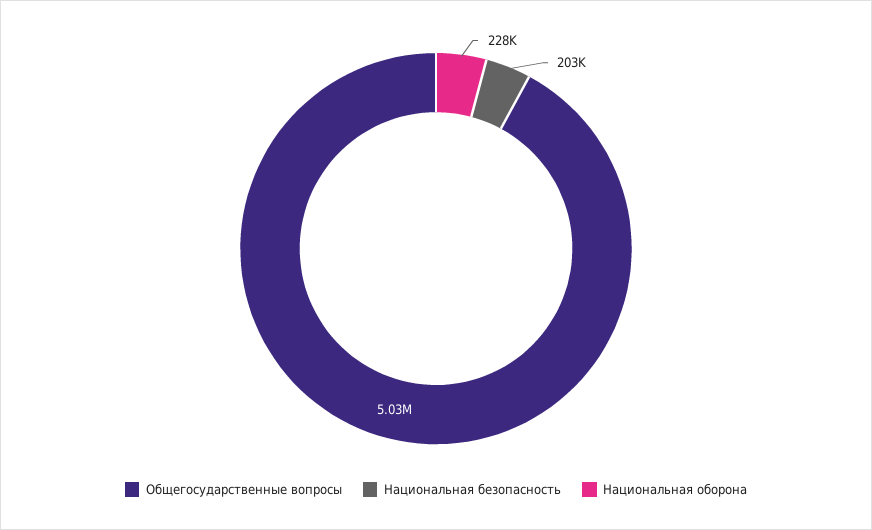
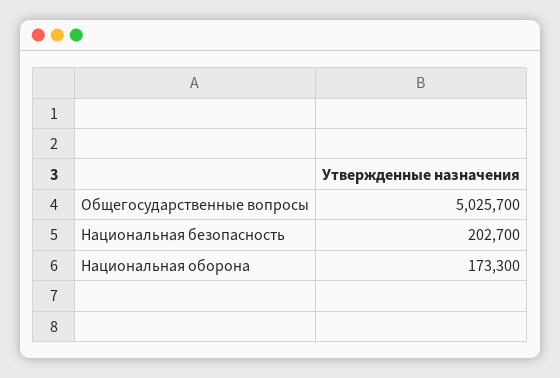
Национальная оборона: 228000 -> 173300

